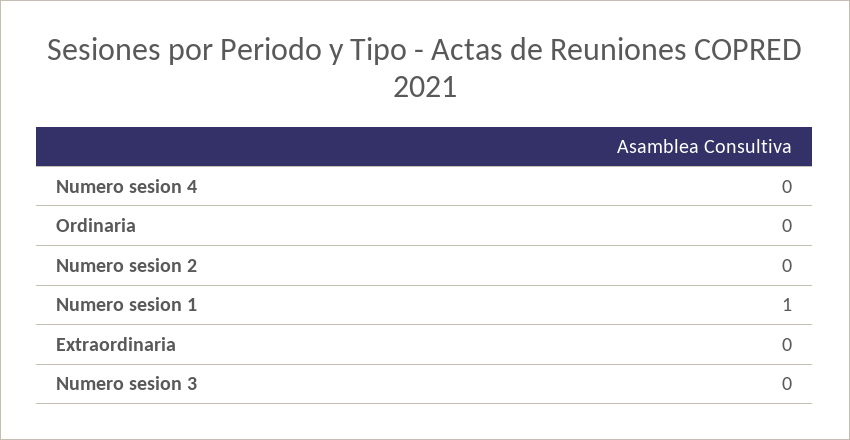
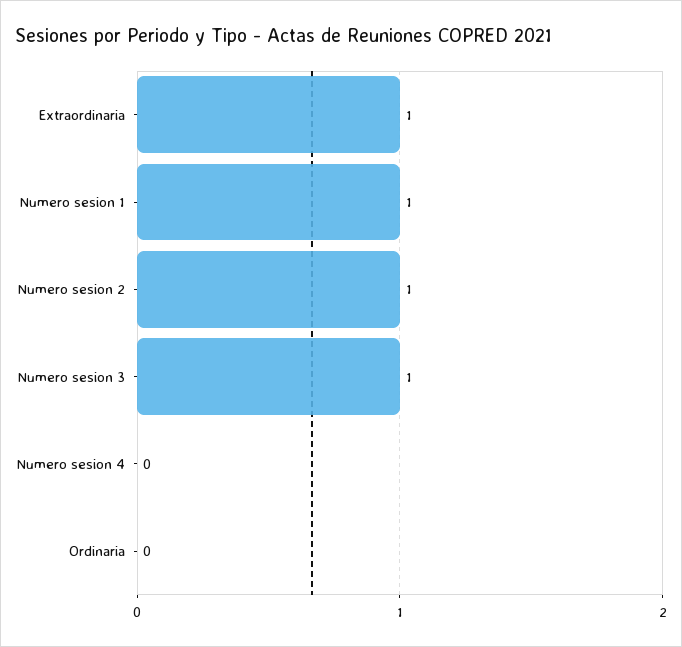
Numero sesion 2: 0 -> 1
Extraordinaria: 0 -> 1
Numero sesion 3: 0 -> 1

